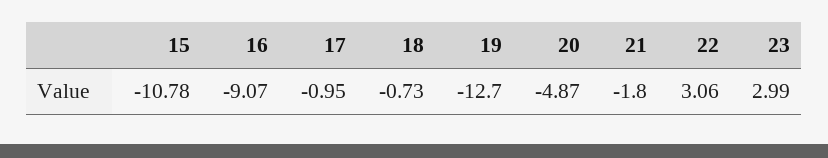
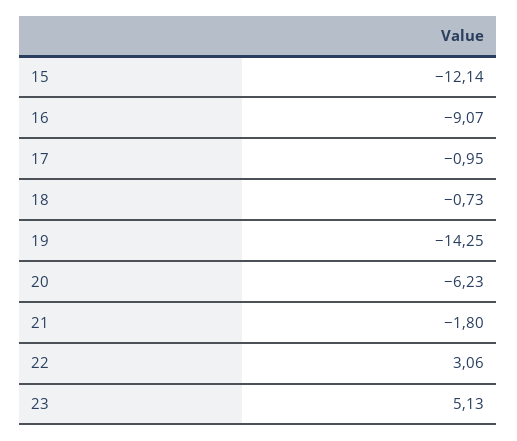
15: -10.78 -> -12.14
19: -12.7 -> -14.25
20: -4.87 -> -6.23
23: 2.99 -> 5.13

